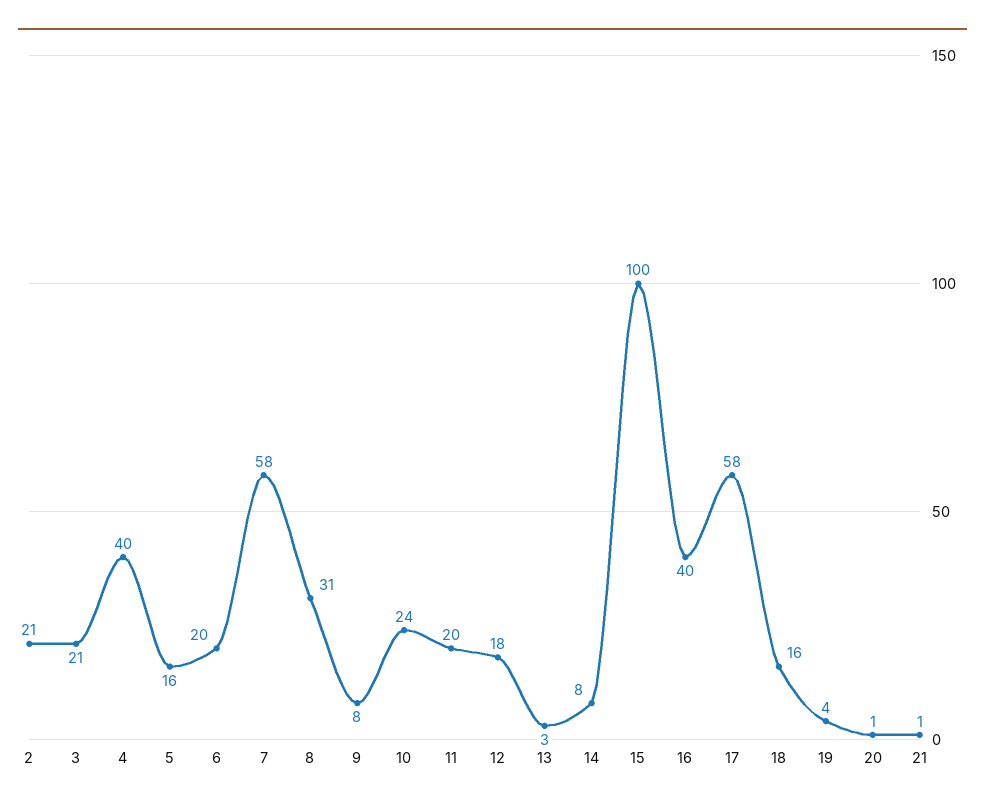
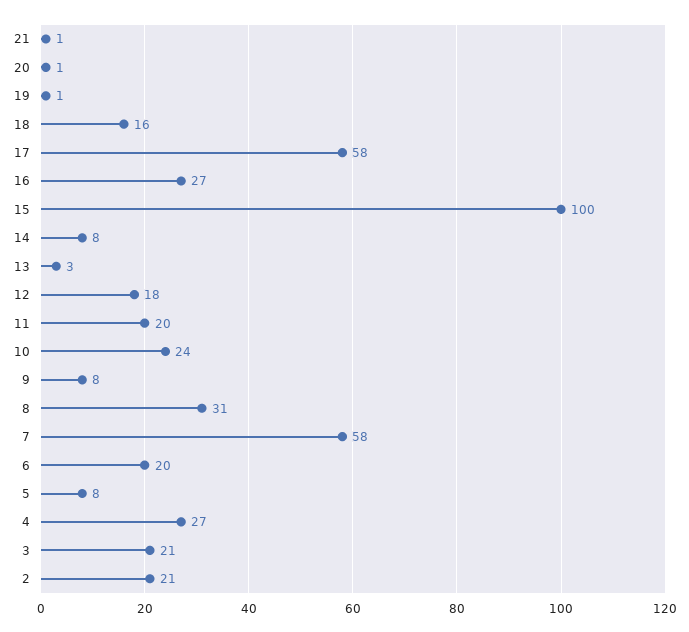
4: 40 -> 27
5: 16 -> 8
16: 40 -> 27
19: 4 -> 1

